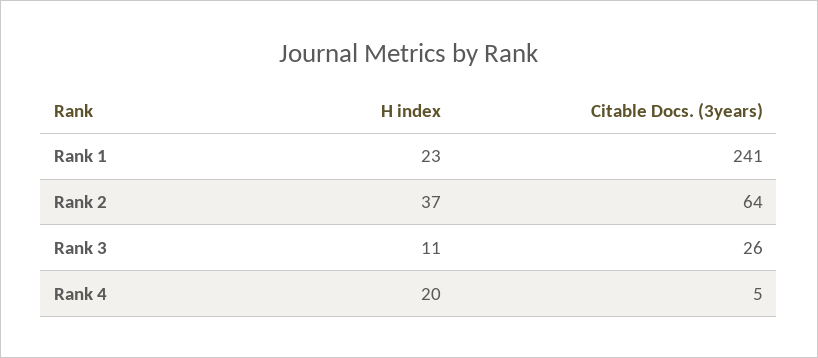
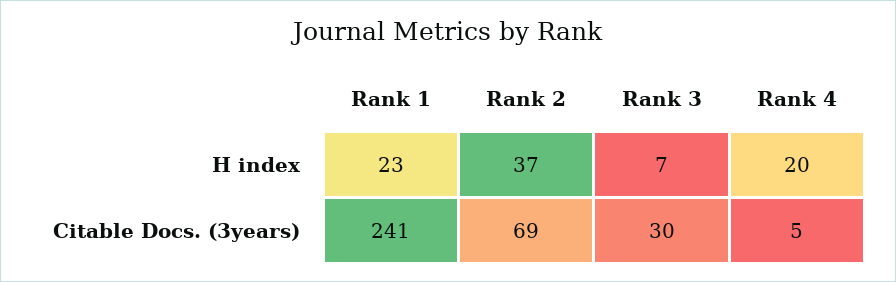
Citable Docs. (3years), Rank 2: 64 -> 69
H index, Rank 3: 11 -> 7
Citable Docs. (3years), Rank 3: 26 -> 30

